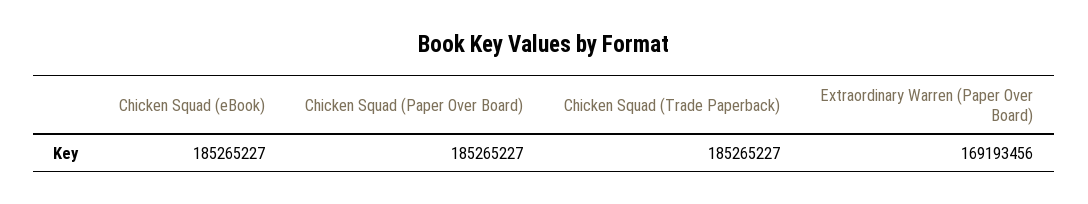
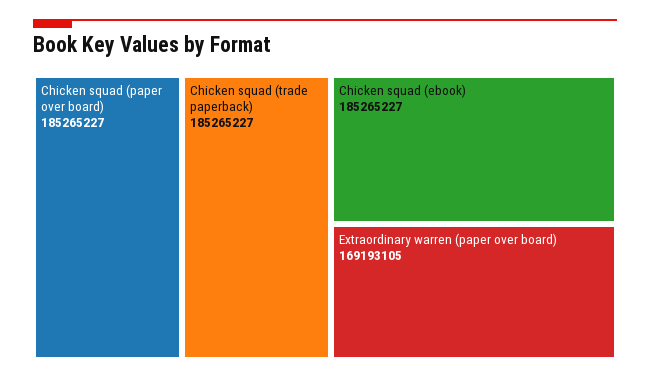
Extraordinary Warren (Paper Over Board): 169193456 -> 169193105

